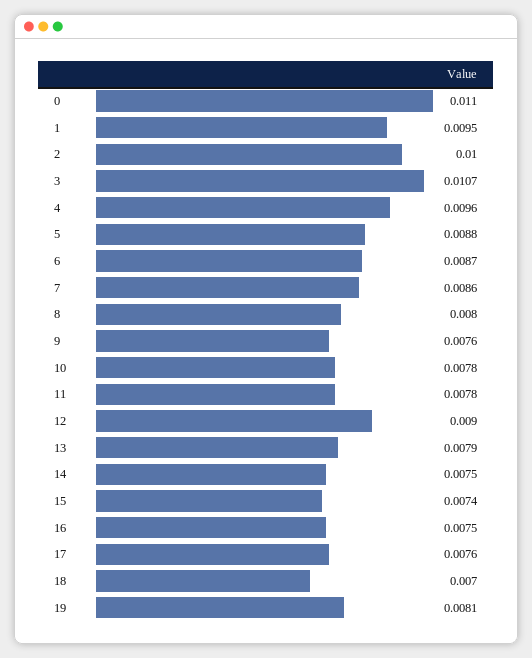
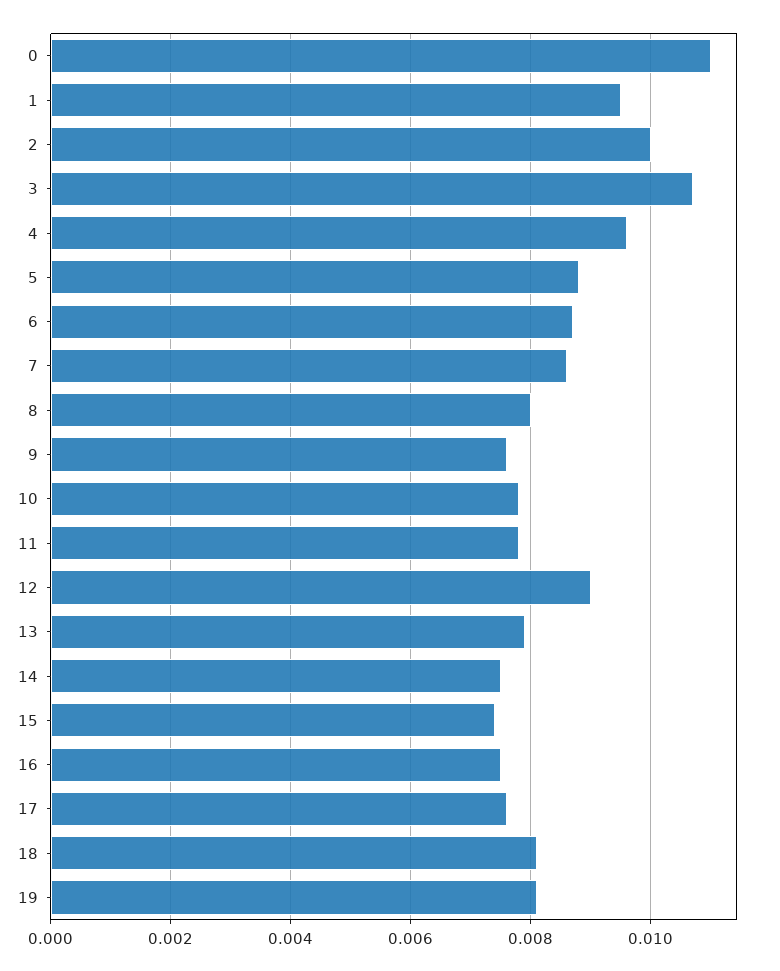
18: 0.007 -> 0.008

